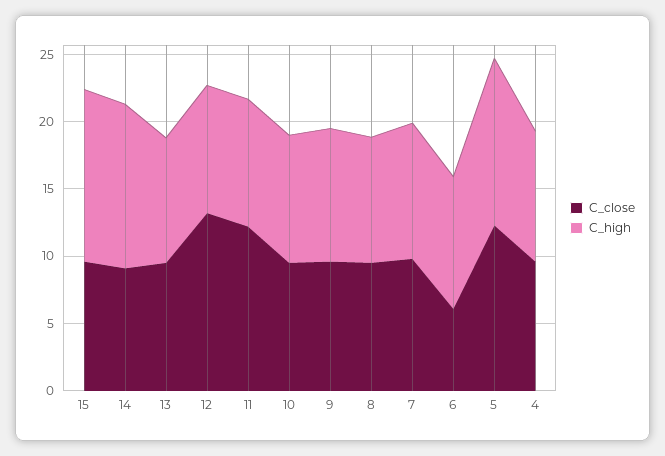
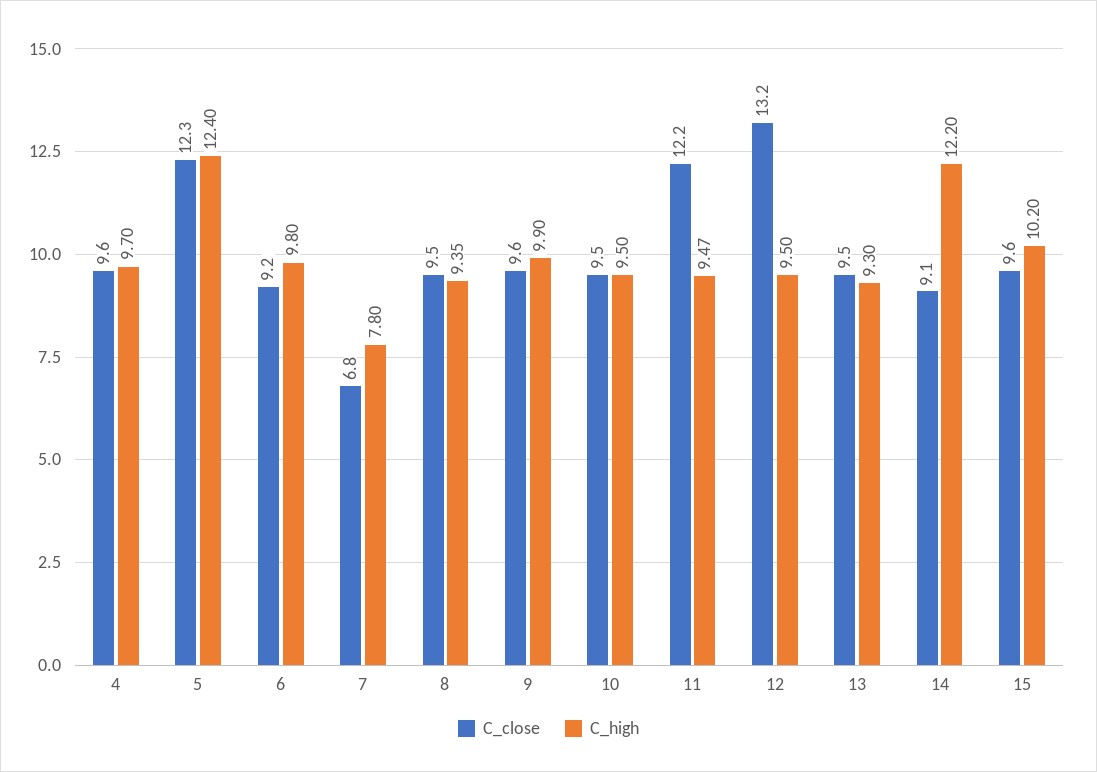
C_high, 15: 13 -> 10.2
C_close, 7: 10 -> 6.8
C_high, 7: 10 -> 7.8
C_close, 6: 6 -> 9.2

